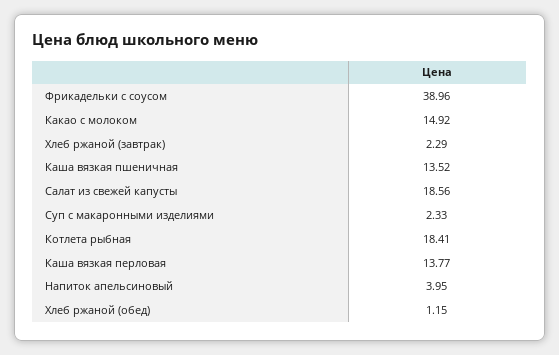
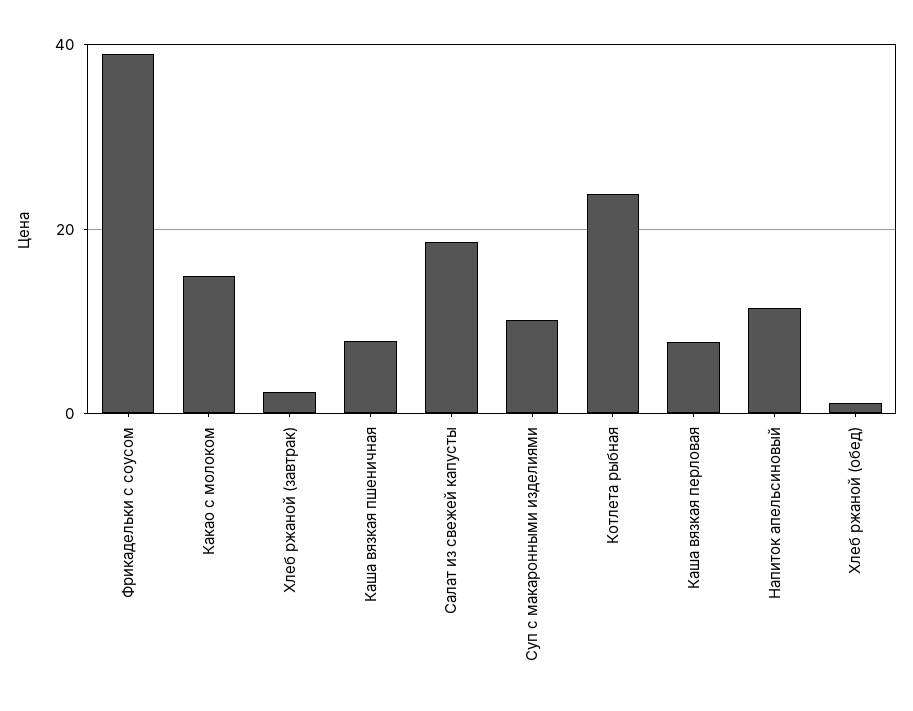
Каша вязкая пшеничная: 13.52 -> 8
Суп с макаронными изделиями: 2.33 -> 10
Котлета рыбная: 18.41 -> 24
Каша вязкая перловая: 13.77 -> 8
Напиток апельсиновый: 3.95 -> 12

